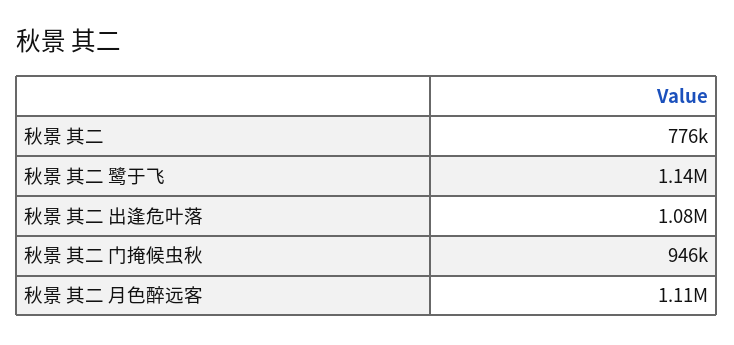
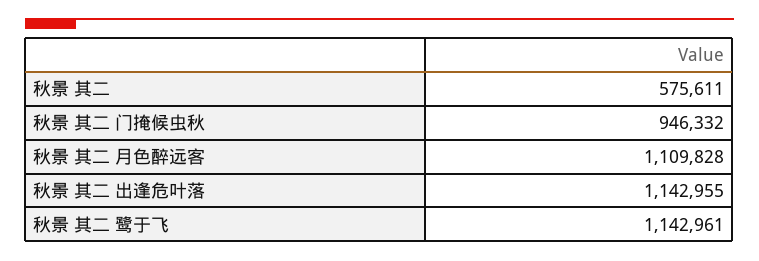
秋景 其二: 776000 -> 575611
秋景 其二 出逢危叶落: 1080000 -> 1142955

